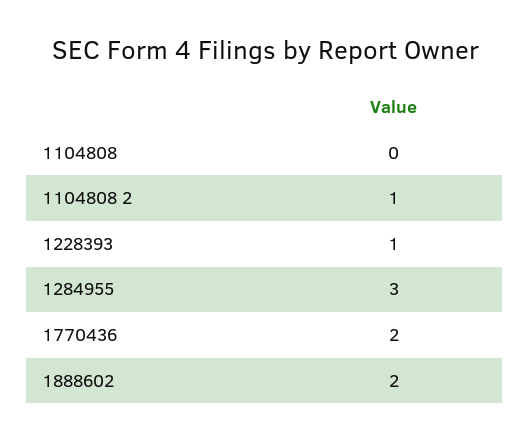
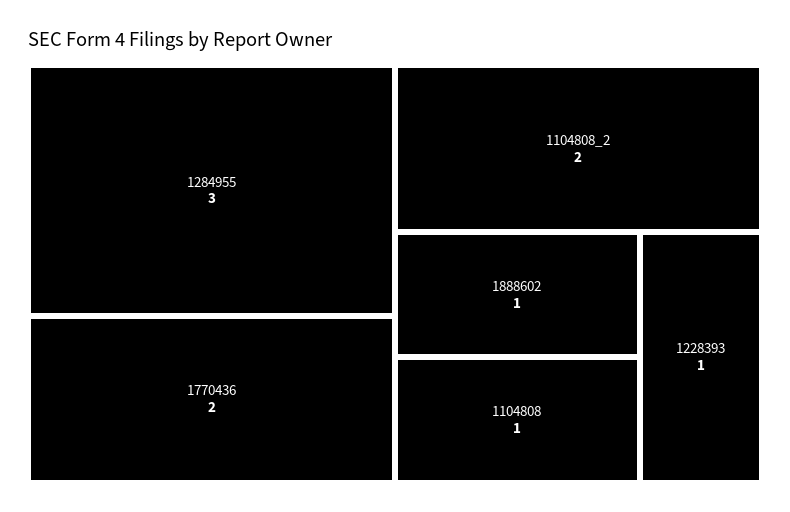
1104808: 0 -> 1
1104808 2: 1 -> 2
1888602: 2 -> 1

